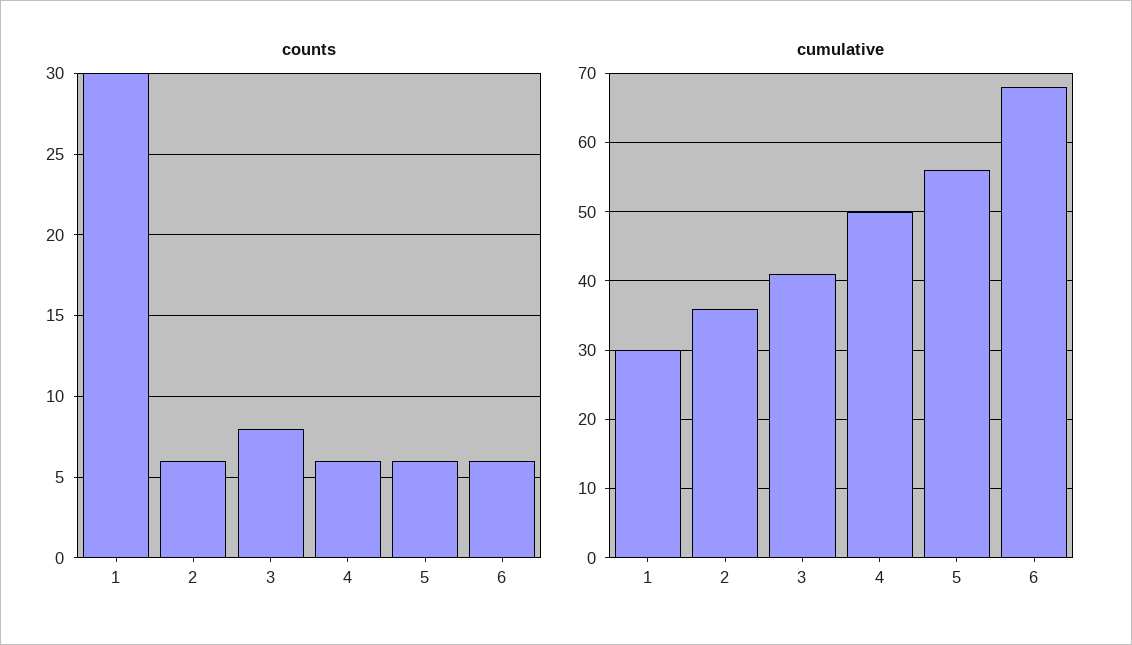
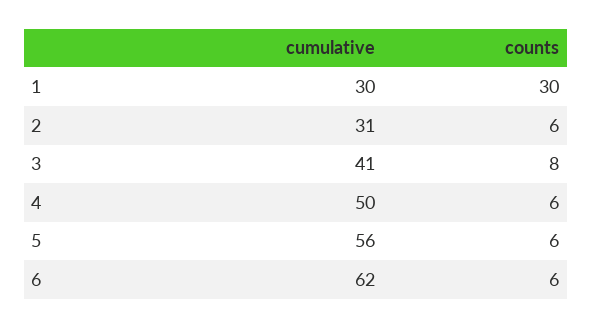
cumulative, 2: 36 -> 31
cumulative, 6: 68 -> 62

